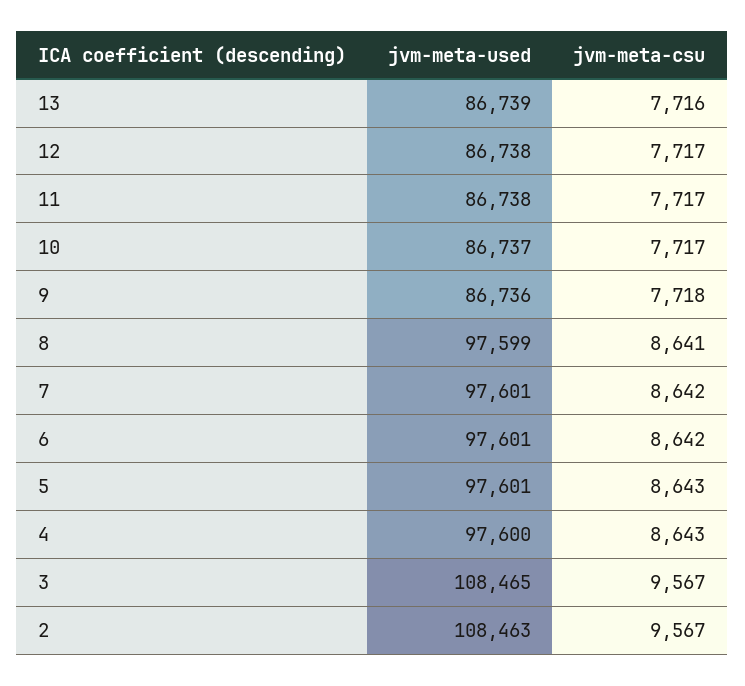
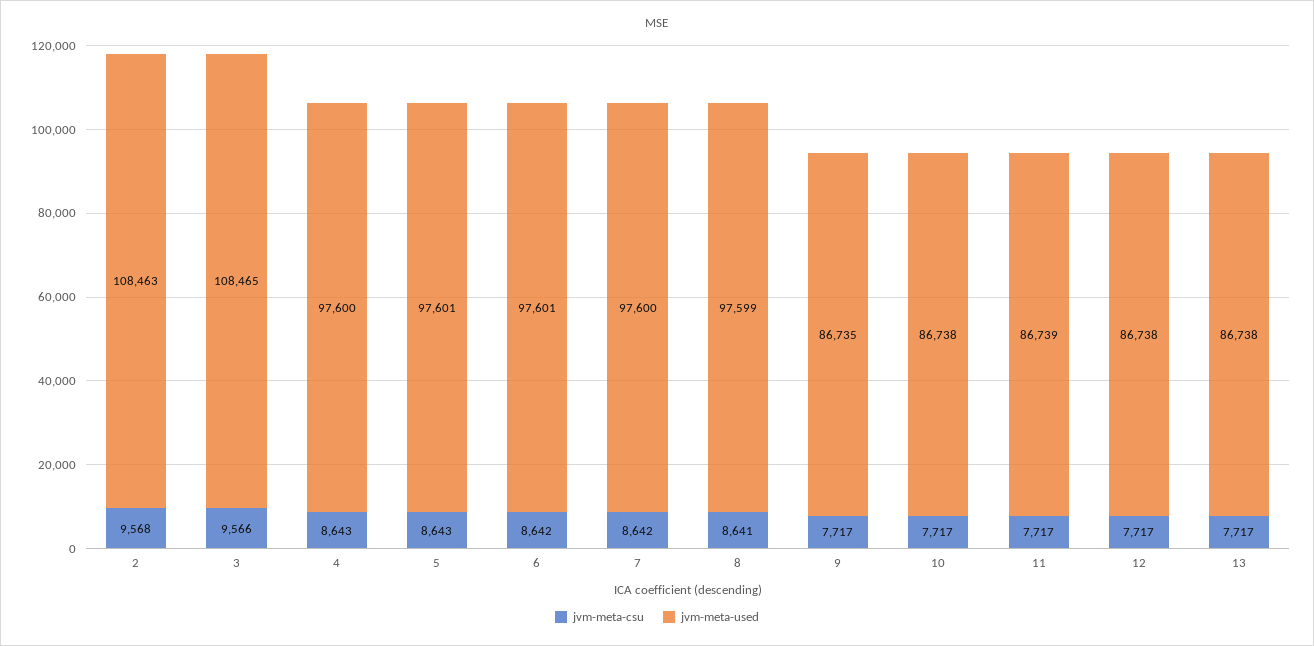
jvm-meta-used, 13: 86739 -> 86738
jvm-meta-csu, 13: 7716 -> 7717
jvm-meta-used, 11: 86738 -> 86739
jvm-meta-used, 10: 86737 -> 86738
jvm-meta-used, 9: 86736 -> 86735
jvm-meta-csu, 9: 7718 -> 7717
jvm-meta-used, 7: 97601 -> 97600
jvm-meta-csu, 3: 9567 -> 9566
jvm-meta-csu, 2: 9567 -> 9568

